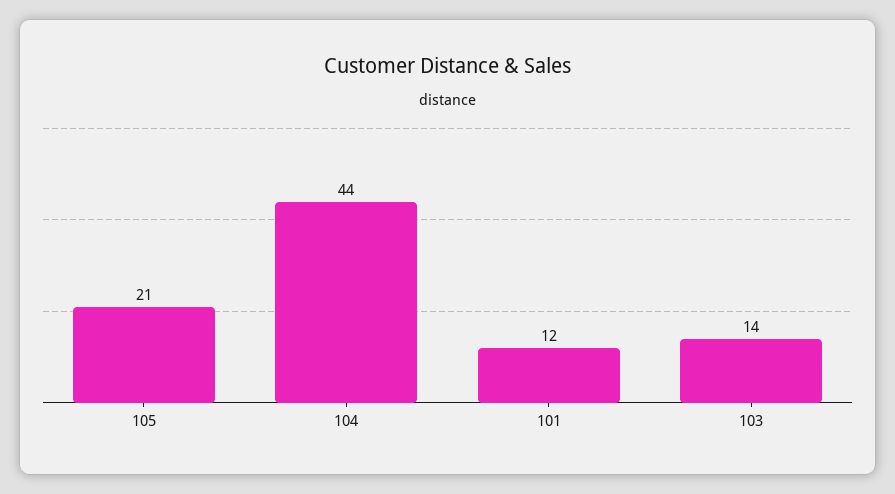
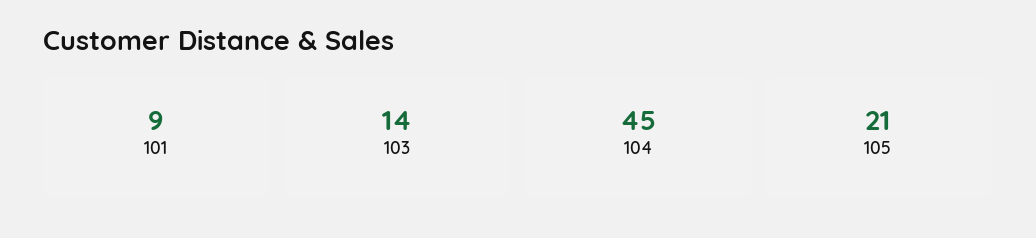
104: 44 -> 45
101: 12 -> 9

